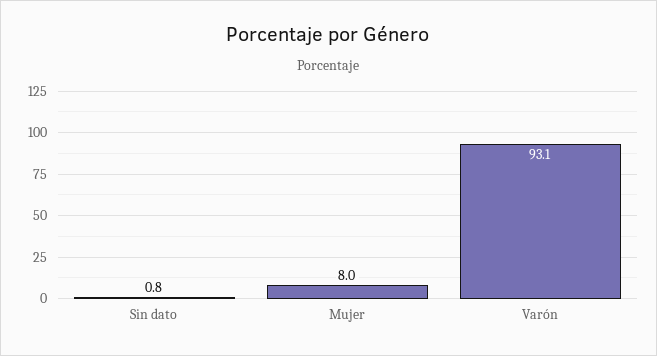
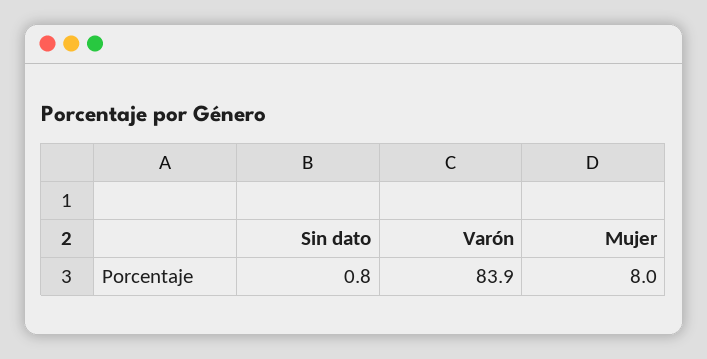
Varón: 93.1 -> 83.9

